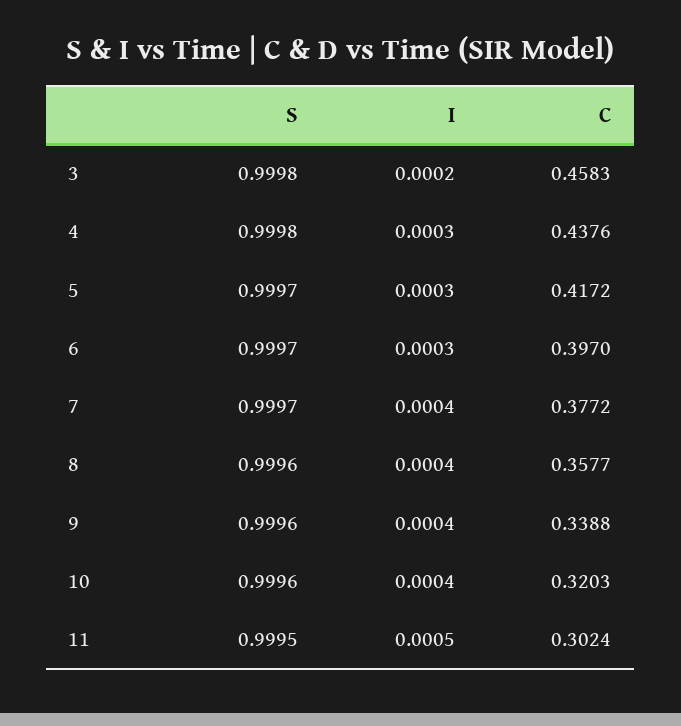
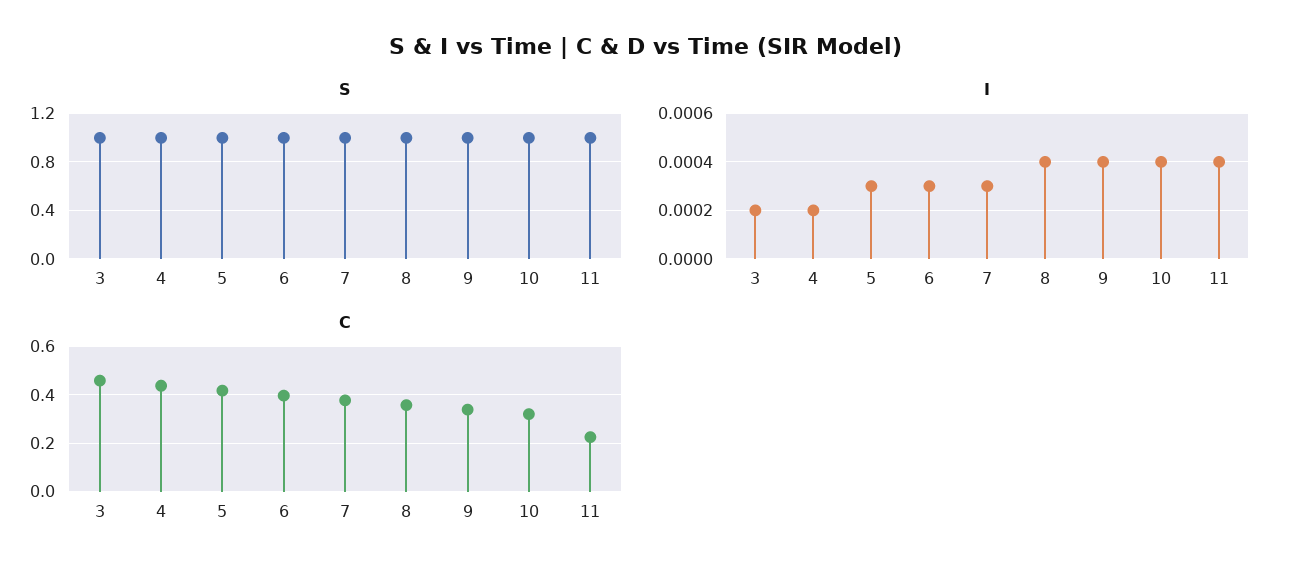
I, 4: 0.0003 -> 0.0002
I, 7: 0.0004 -> 0.0003
I, 11: 0.0005 -> 0.0004
C, 11: 0.3024 -> 0.225

